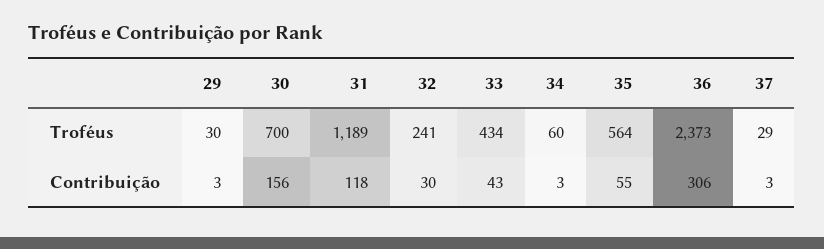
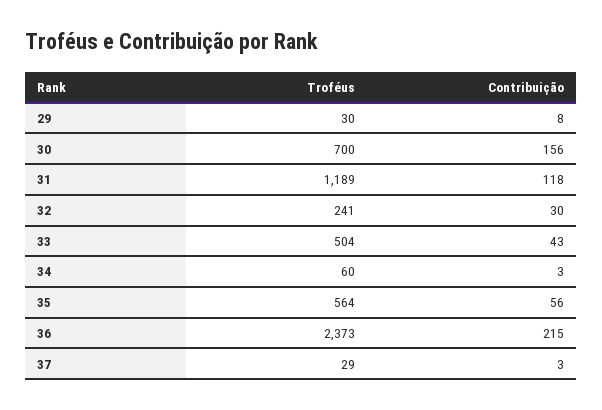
33, Troféus: 434 -> 504
29, Contribuição: 3 -> 8
35, Contribuição: 55 -> 56
36, Contribuição: 306 -> 215

